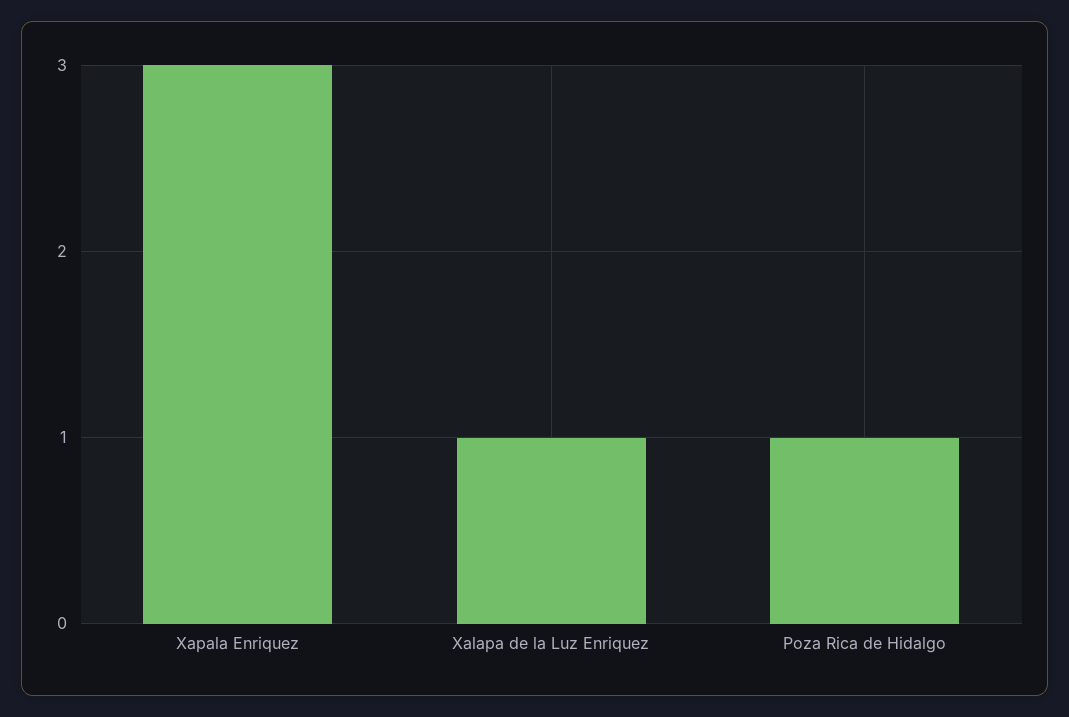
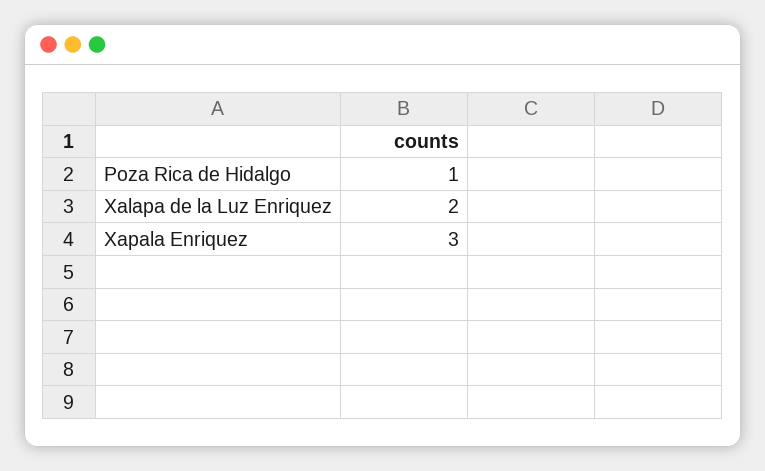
Xalapa de la Luz Enriquez: 1 -> 2

